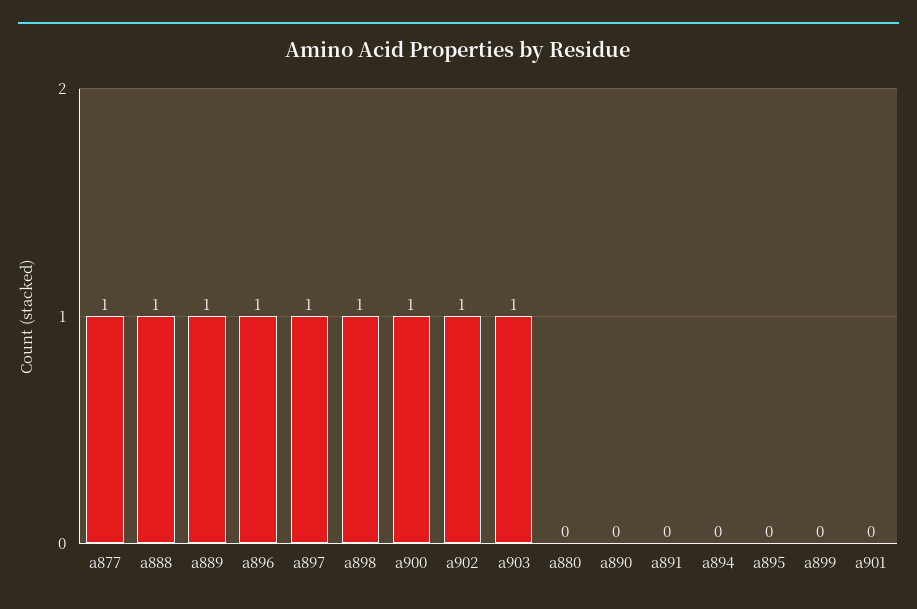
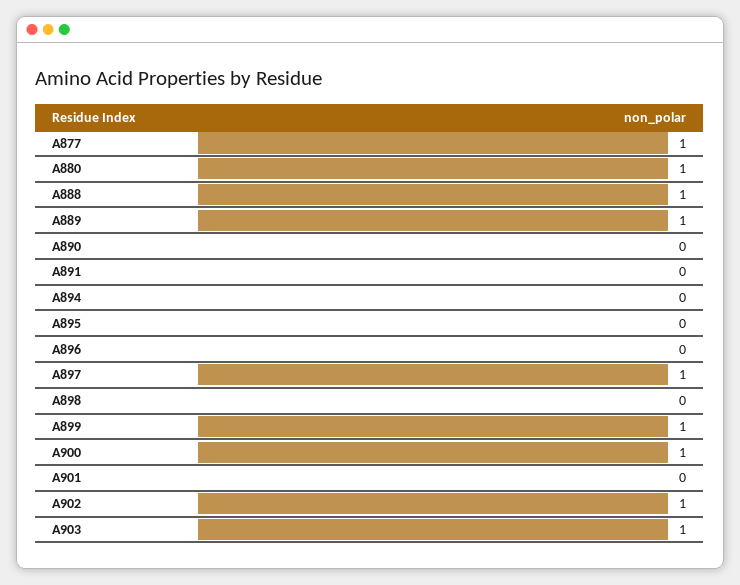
a896: 1 -> 0
a898: 1 -> 0
a880: 0 -> 1
a899: 0 -> 1

